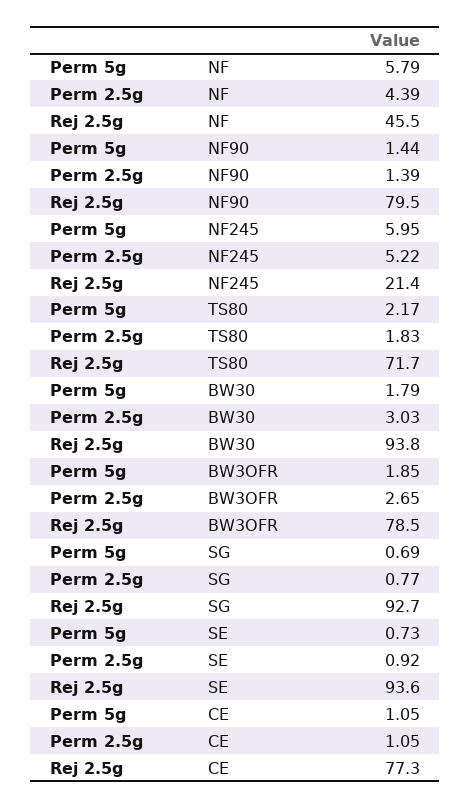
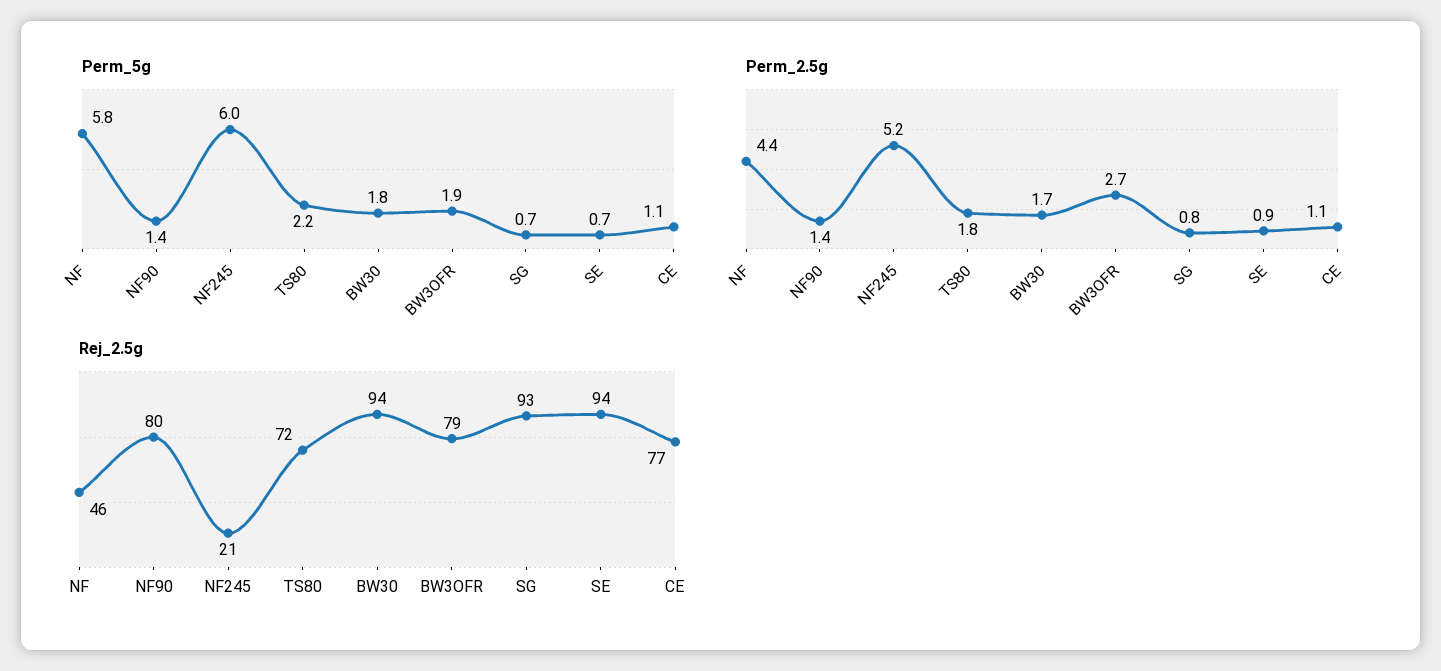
Perm 2.5g, BW30: 3.03 -> 1.7

